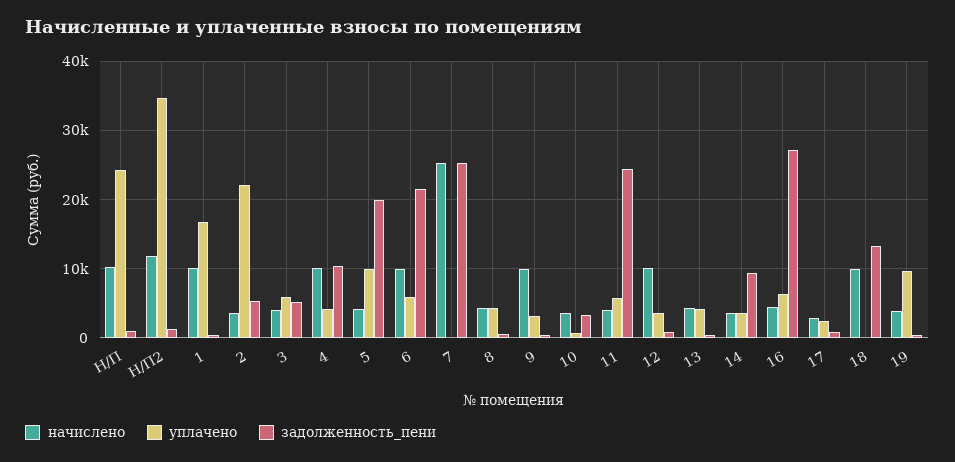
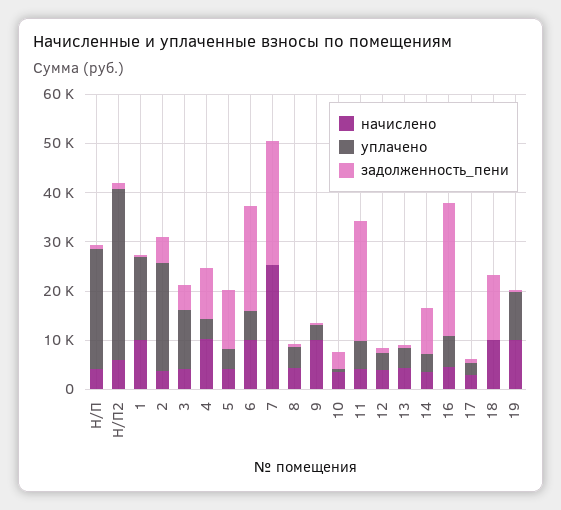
начислено, Н/П: 10000 -> 4000
начислено, Н/П2: 12000 -> 6000
уплачено, 3: 6000 -> 12000
уплачено, 5: 10000 -> 4000
задолженность_пени, 5: 20000 -> 12000
начислено, 12: 10000 -> 4000
начислено, 19: 4000 -> 10000

